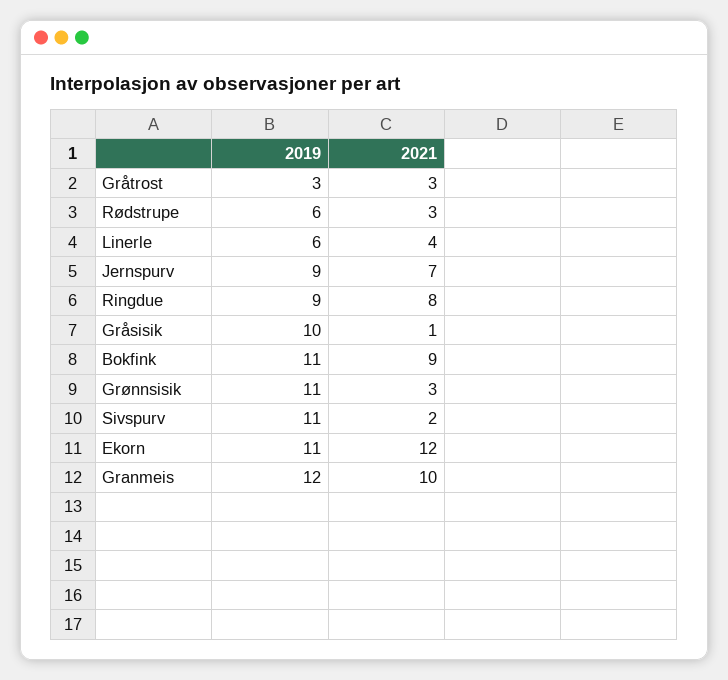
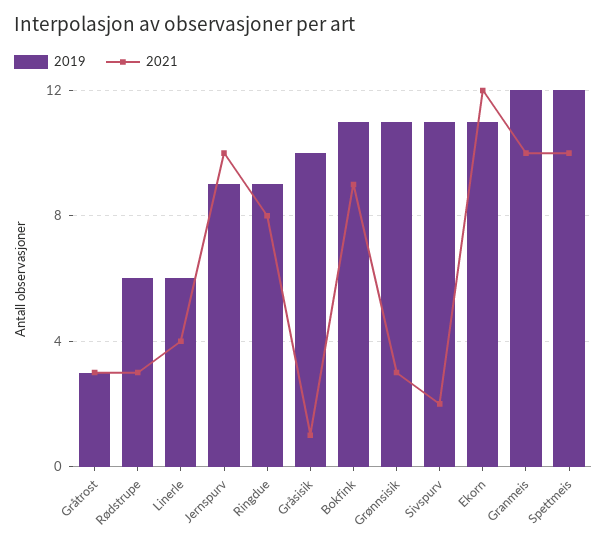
2021, Jernspurv: 7 -> 10
2019, Spettmeis: none -> 12
2021, Spettmeis: none -> 10

